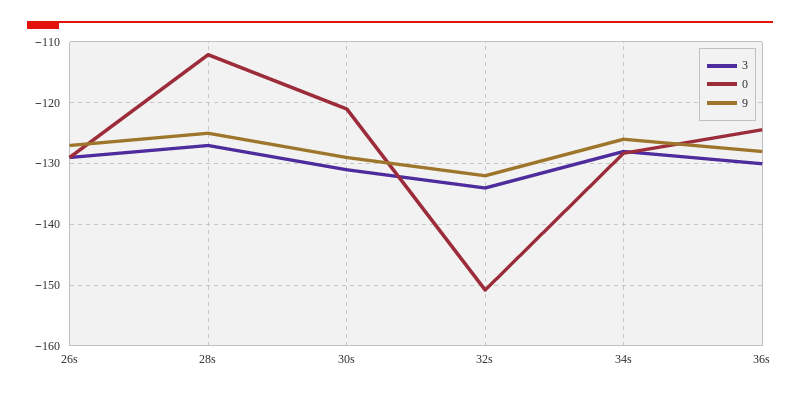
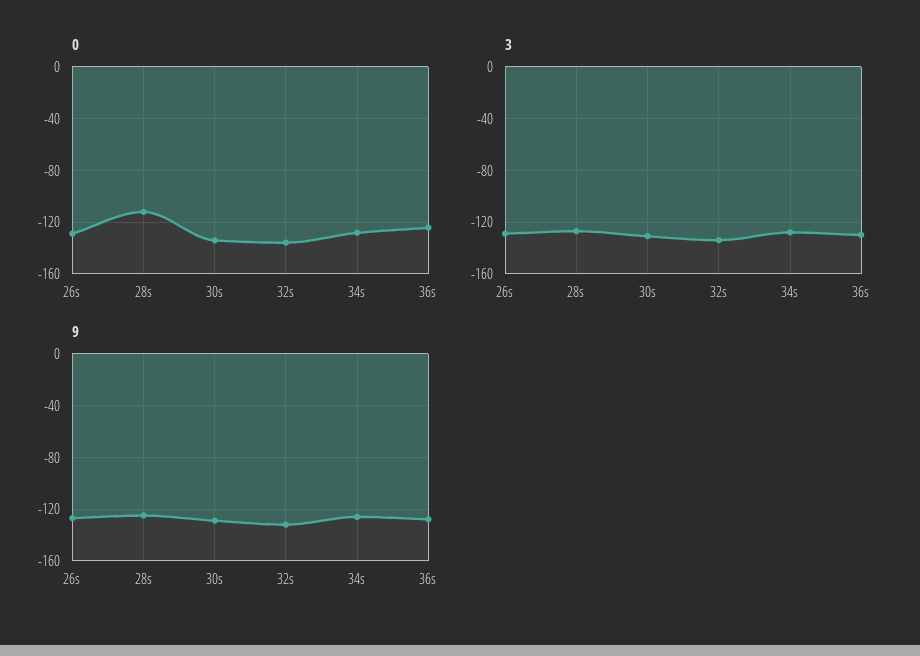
0, 30s: -121 -> -135
0, 32s: -151 -> -135

